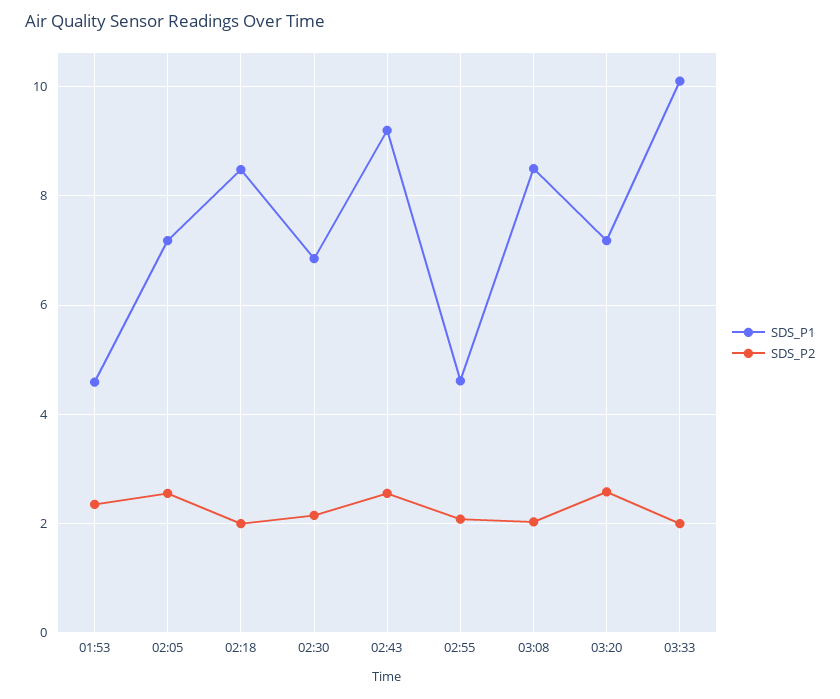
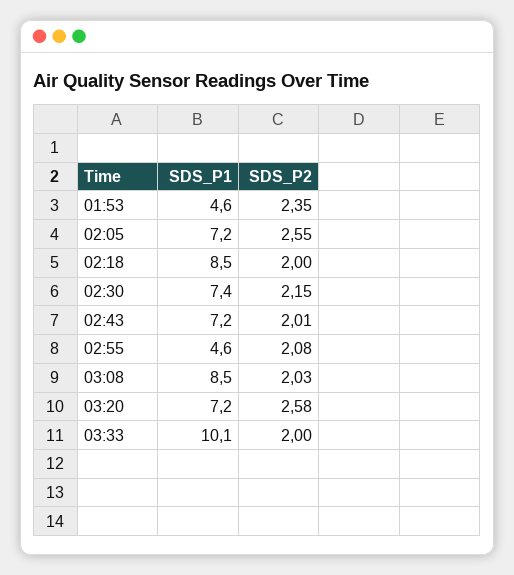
SDS_P1, 02:30: 6.8 -> 7.4
SDS_P1, 02:43: 9.2 -> 7.2
SDS_P2, 02:43: 2.6 -> 2.01

